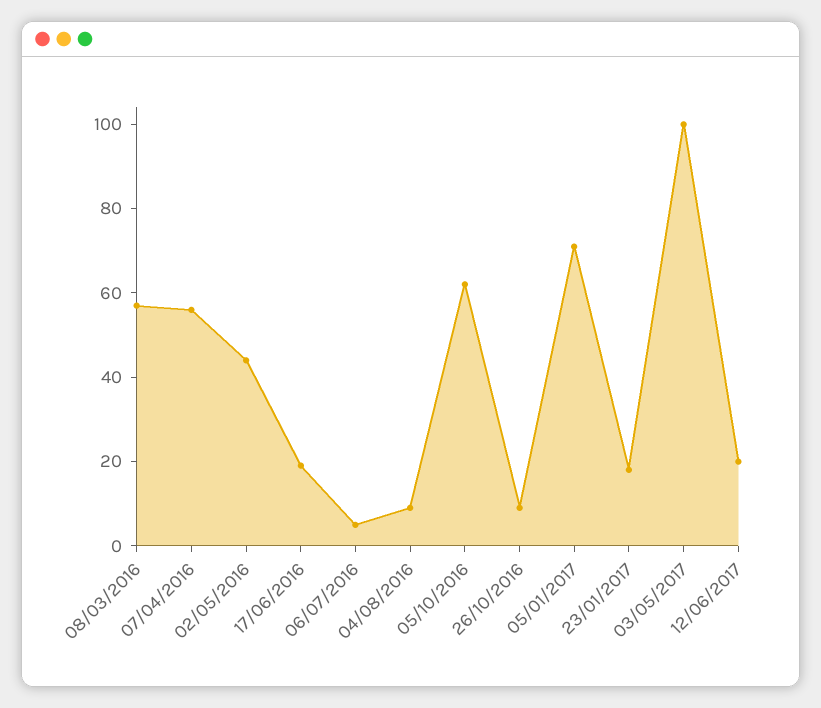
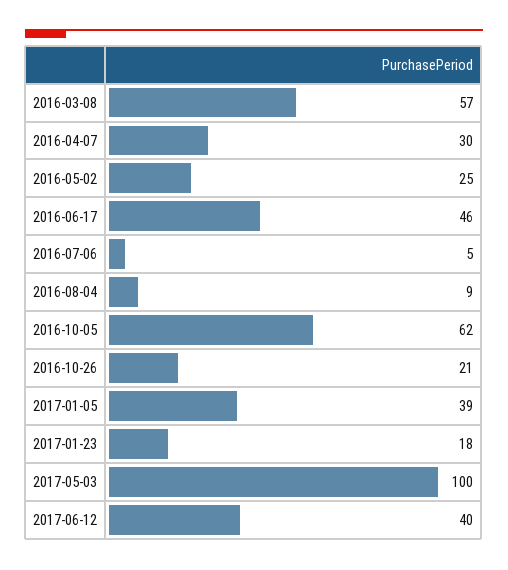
07/04/2016: 55 -> 30
02/05/2016: 45 -> 25
17/06/2016: 20 -> 46
26/10/2016: 10 -> 21
05/01/2017: 70 -> 39
12/06/2017: 20 -> 40

